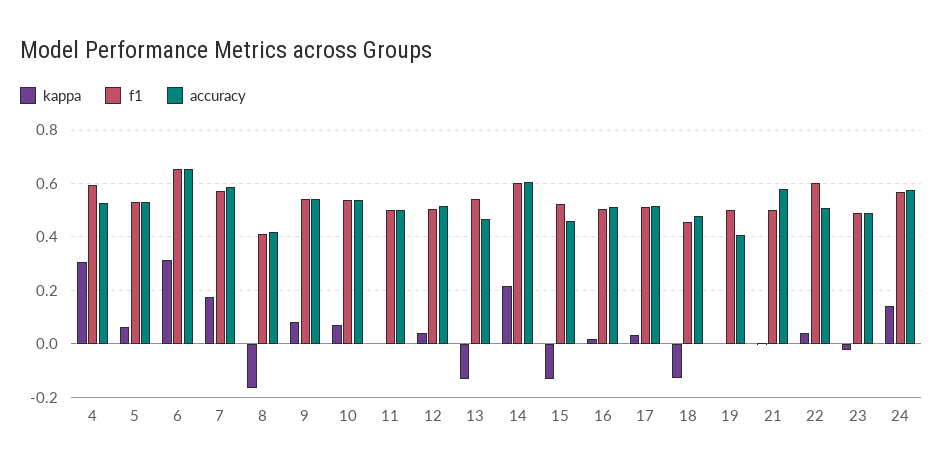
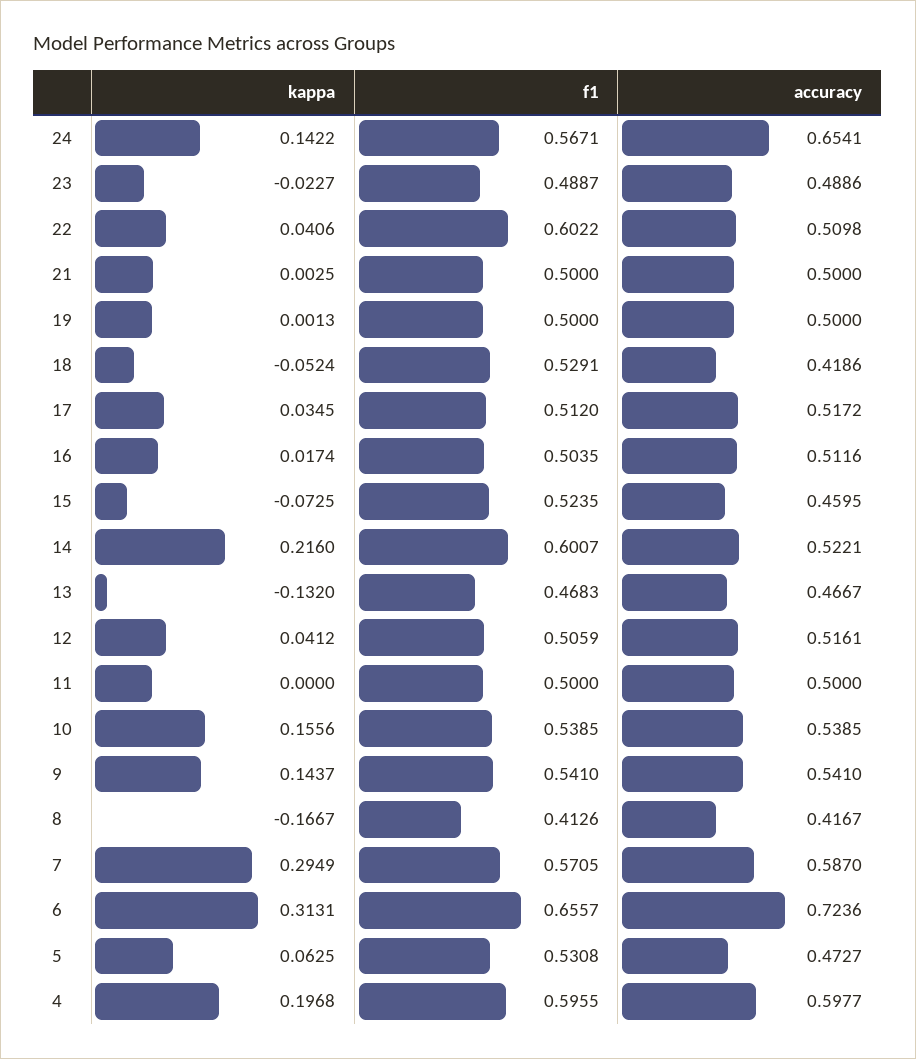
kappa, 4: 0.3 -> 0.1968
accuracy, 4: 0.525 -> 0.5977
accuracy, 5: 0.525 -> 0.4727
accuracy, 6: 0.65 -> 0.7236
kappa, 7: 0.175 -> 0.2949
kappa, 9: 0.075 -> 0.1437
kappa, 10: 0.075 -> 0.1556
f1, 13: 0.55 -> 0.4683
accuracy, 14: 0.6 -> 0.5221
kappa, 15: -0.125 -> -0.0725
kappa, 18: -0.125 -> -0.0524
f1, 18: 0.45 -> 0.5291
accuracy, 18: 0.475 -> 0.4186
accuracy, 19: 0.4 -> 0.5
accuracy, 21: 0.575 -> 0.5
accuracy, 24: 0.575 -> 0.6541

